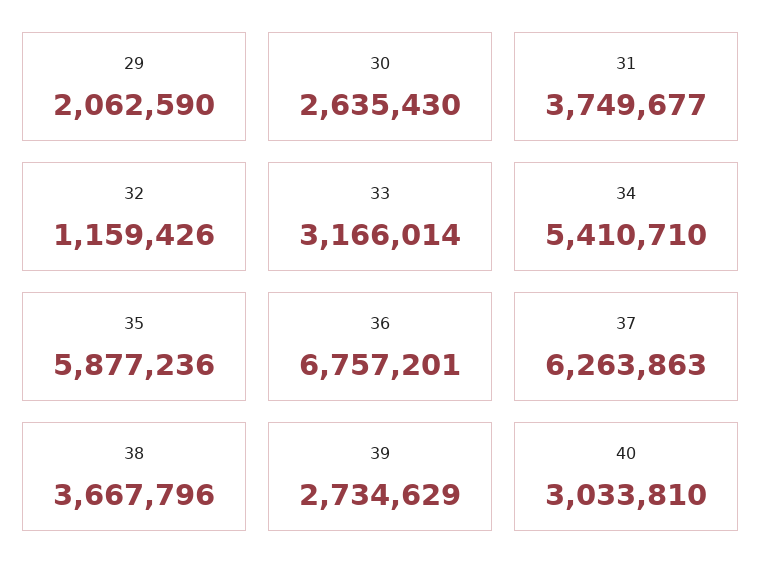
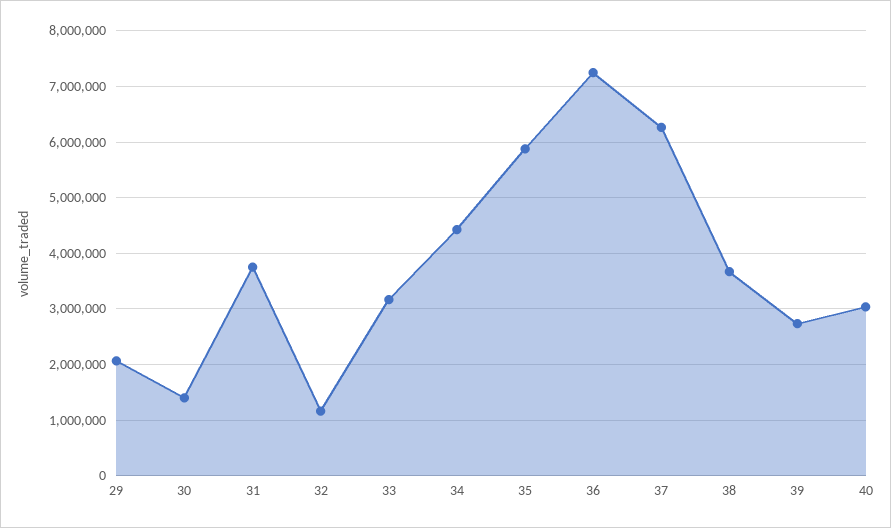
30: 2635430 -> 1400000
34: 5410710 -> 4400000
36: 6757201 -> 7200000

